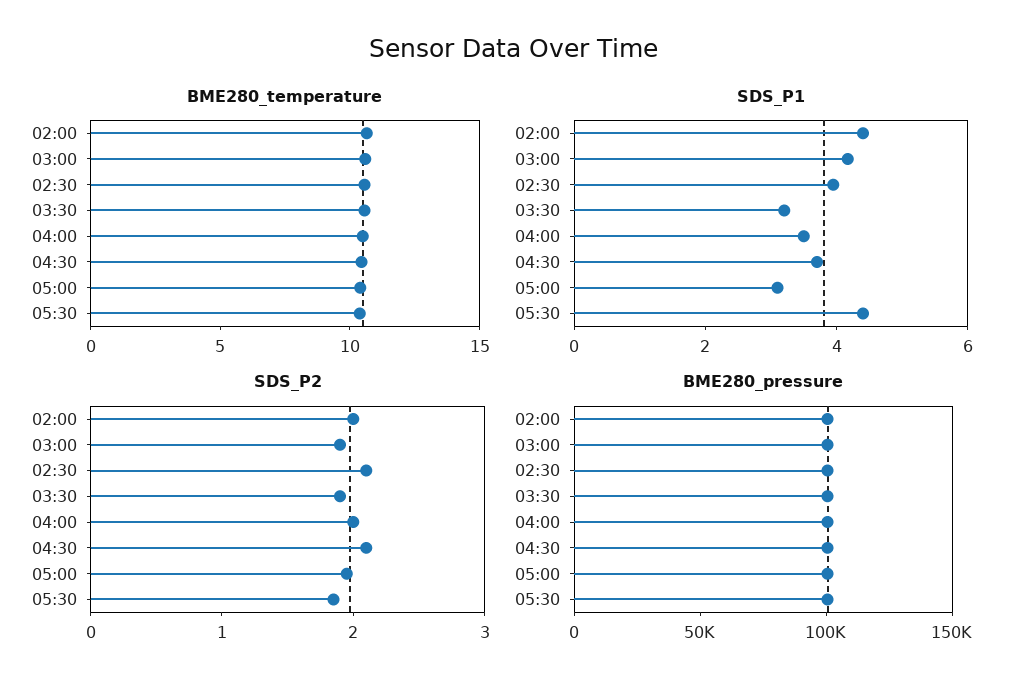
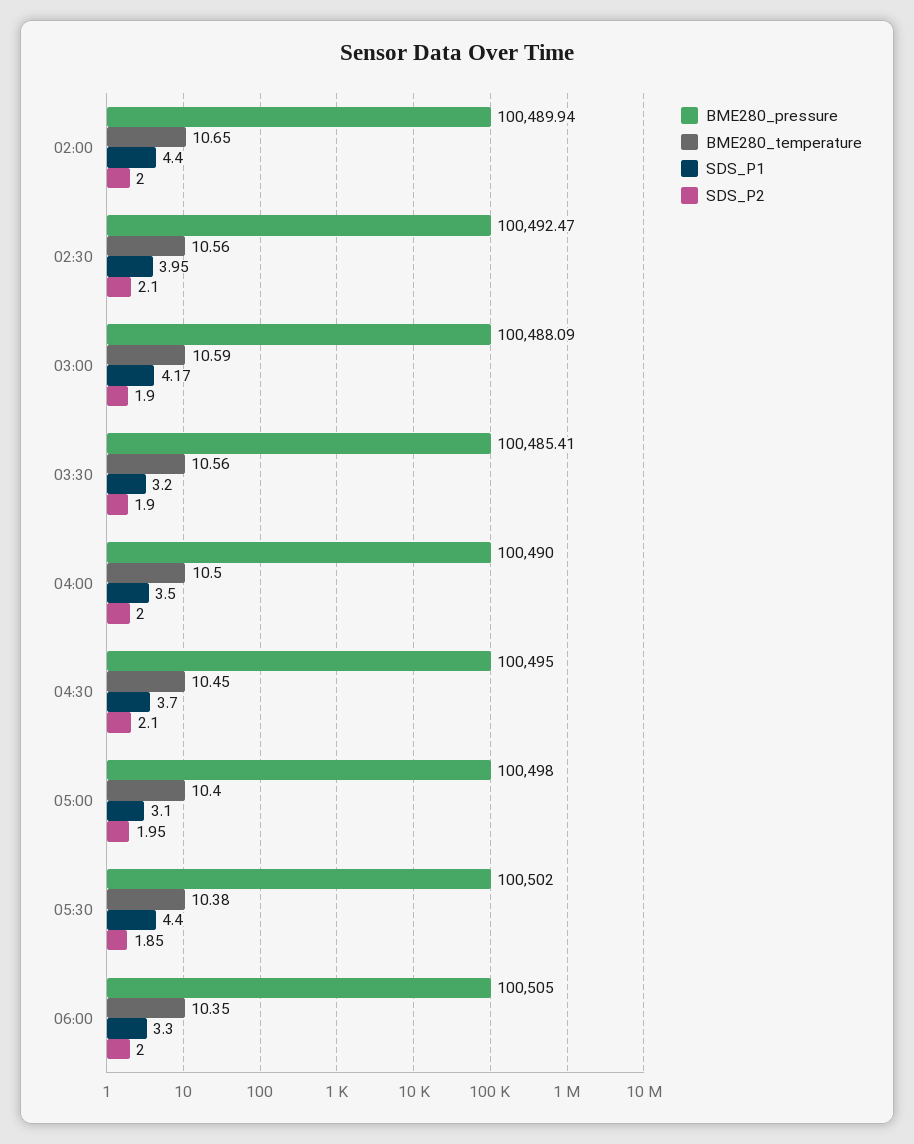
BME280_pressure, 06:00: none -> 100505
BME280_temperature, 06:00: none -> 10.35
SDS_P1, 06:00: none -> 3.3
SDS_P2, 06:00: none -> 2

